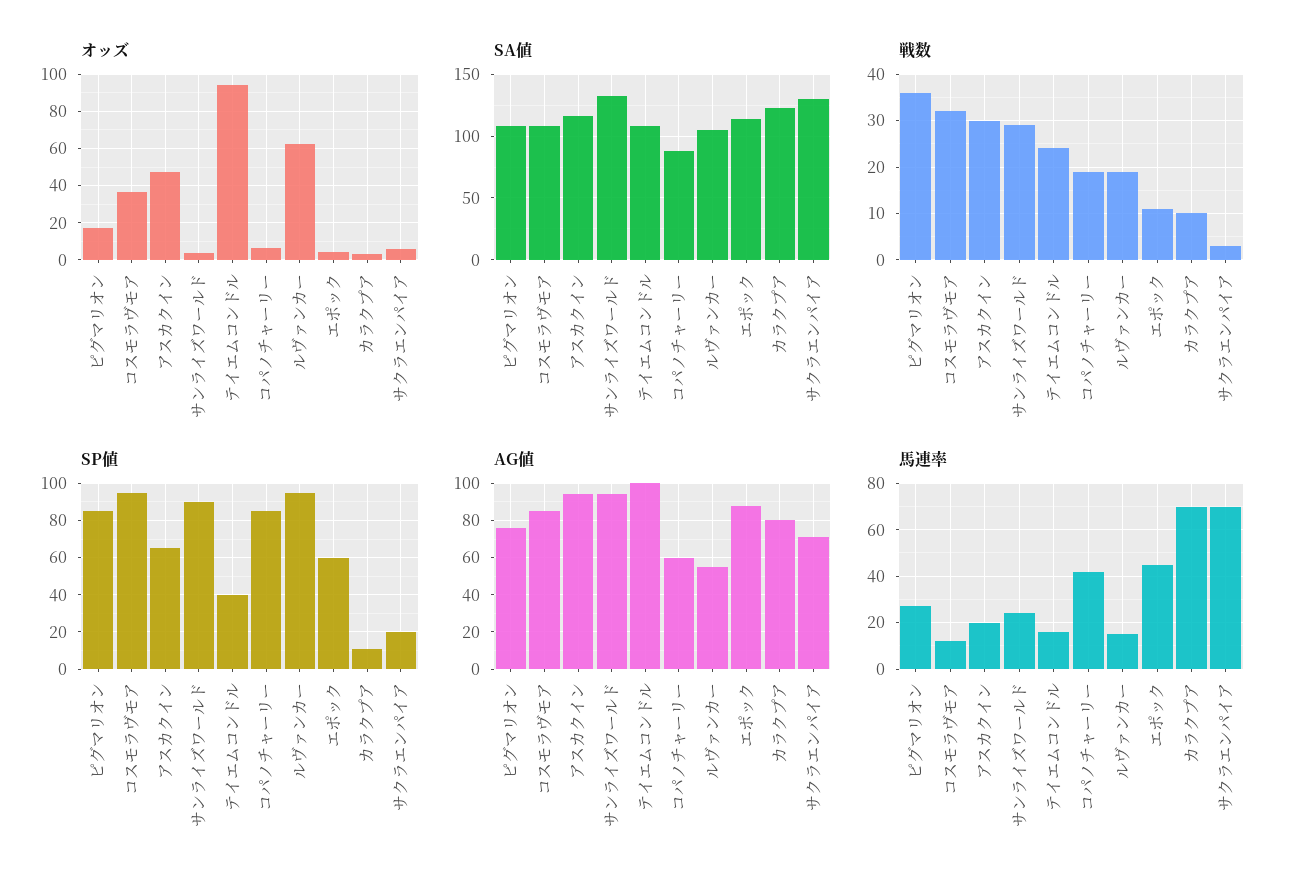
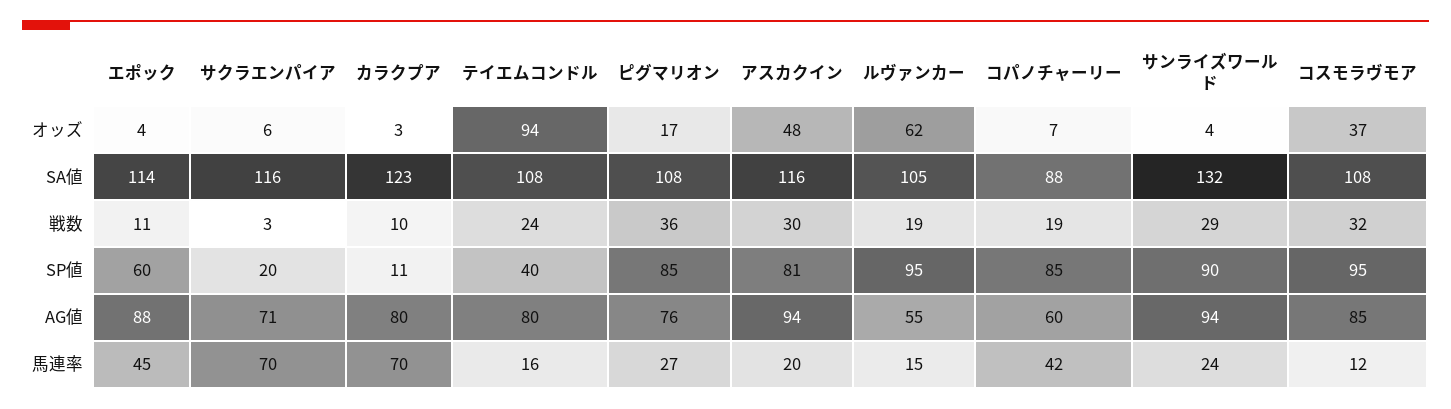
SA値, サクラエンパイア: 130 -> 116
SP値, アスカクイン: 65 -> 81
AG値, テイエムコンドル: 100 -> 80

